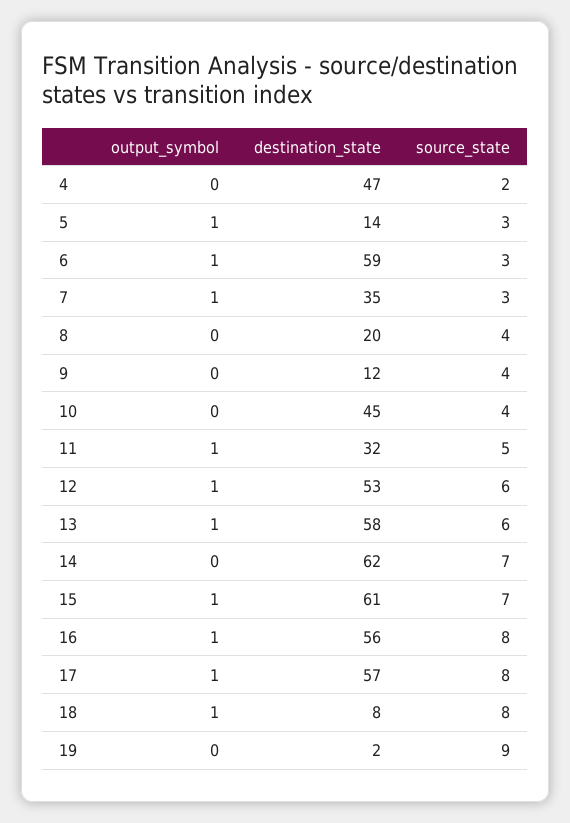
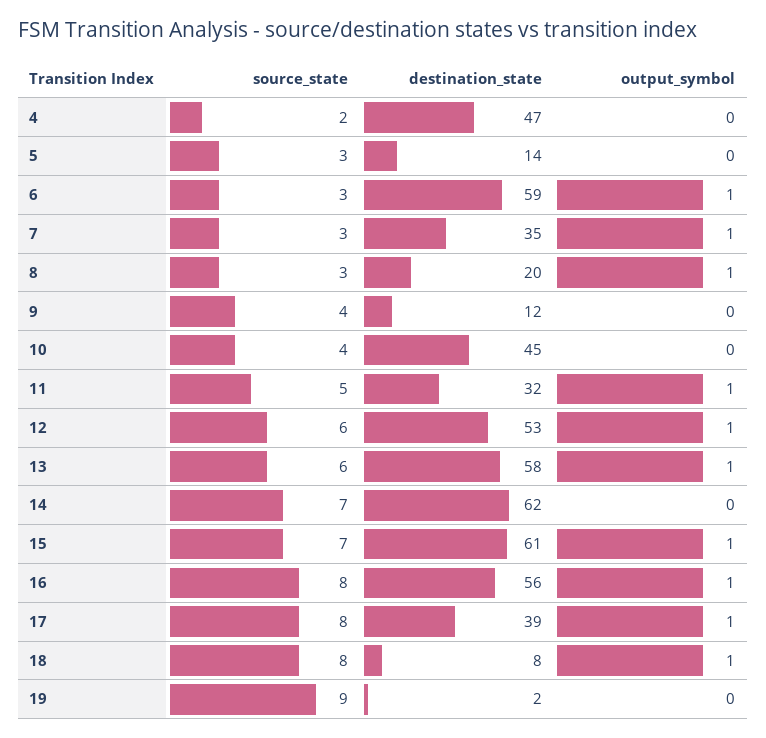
output_symbol, 5: 1 -> 0
output_symbol, 8: 0 -> 1
source_state, 8: 4 -> 3
destination_state, 17: 57 -> 39

